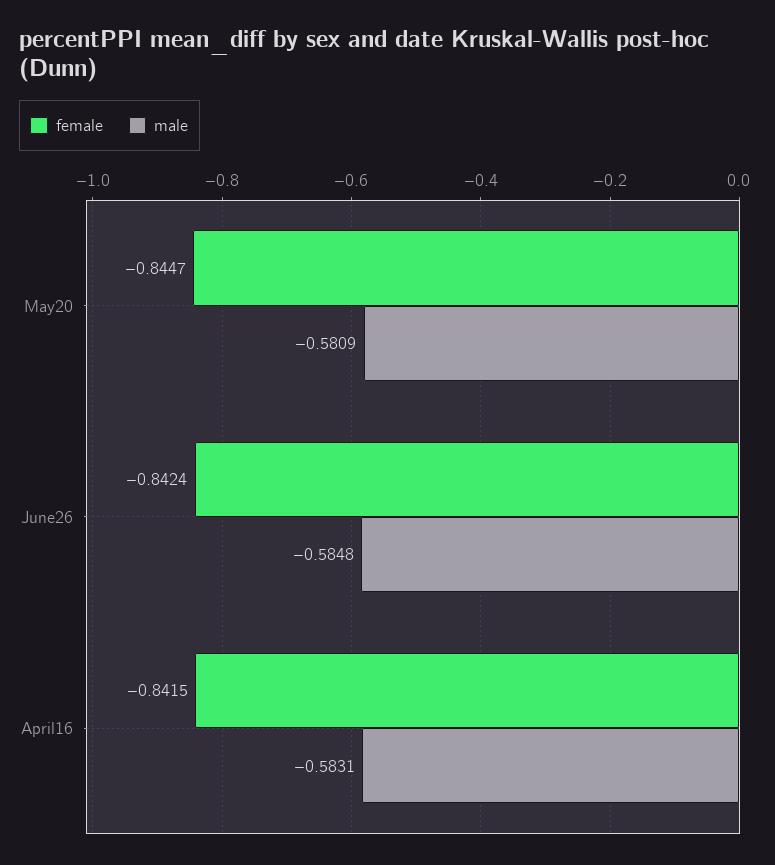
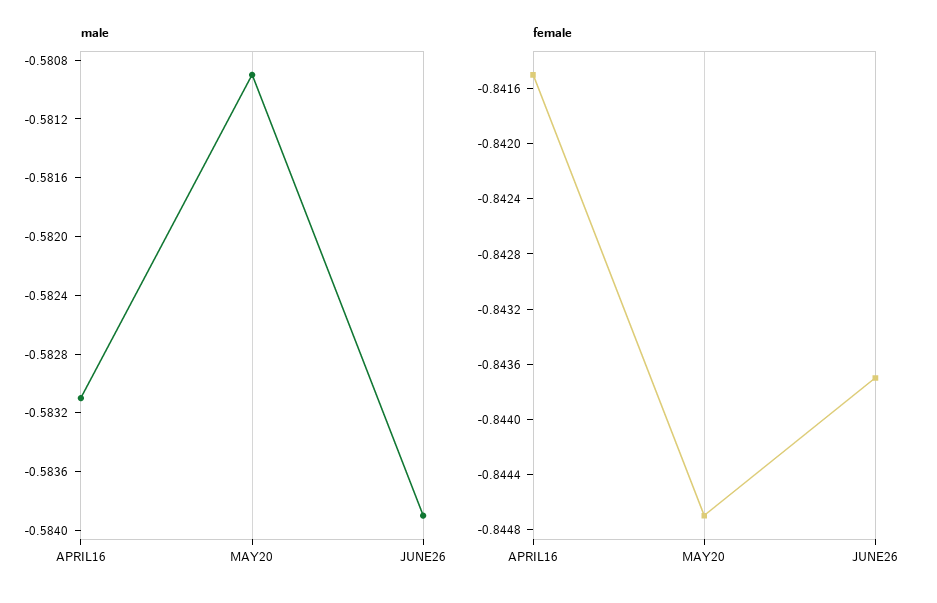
female, June26: -0.8424 -> -0.8437
male, June26: -0.5848 -> -0.5839

